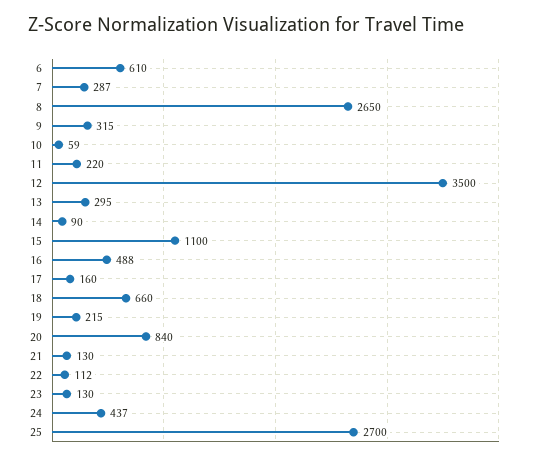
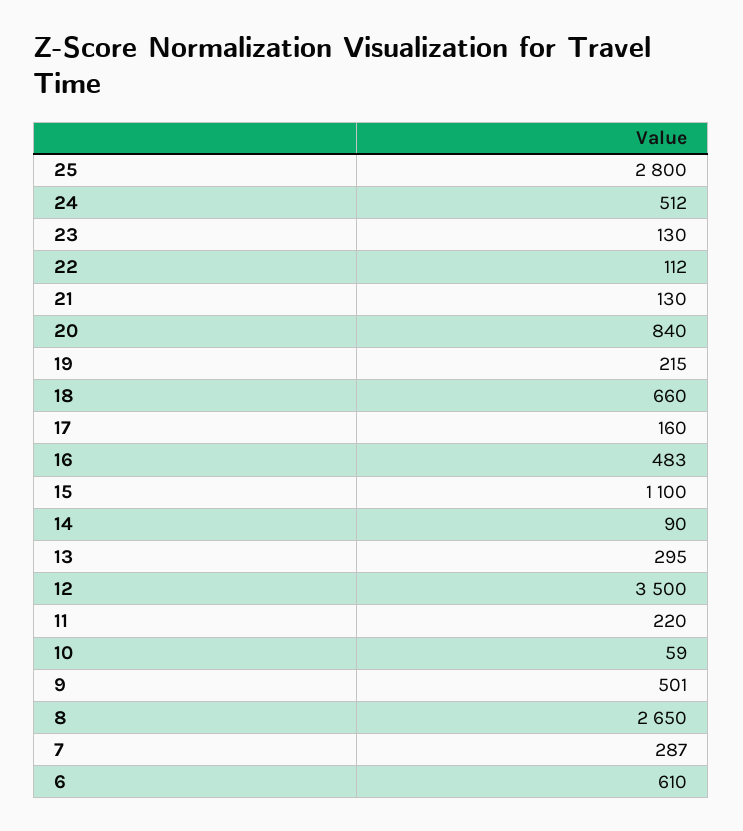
9: 315 -> 501
16: 488 -> 483
24: 437 -> 512
25: 2700 -> 2800

